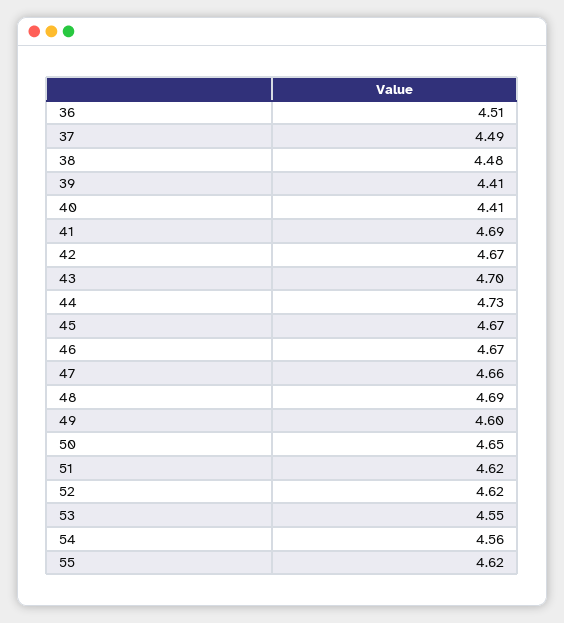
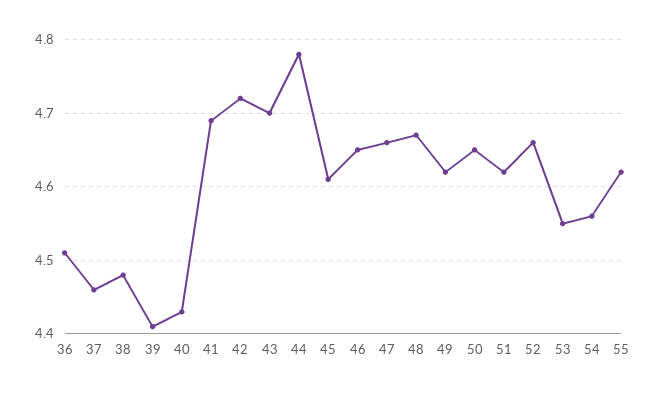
37: 4.49 -> 4.46
40: 4.41 -> 4.43
42: 4.67 -> 4.72
44: 4.73 -> 4.78
45: 4.67 -> 4.61
46: 4.67 -> 4.65
48: 4.69 -> 4.67
49: 4.6 -> 4.62
52: 4.62 -> 4.66

